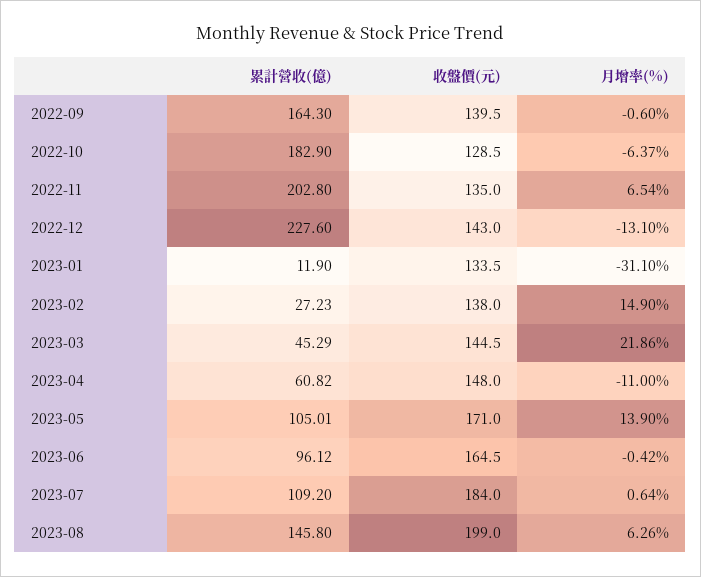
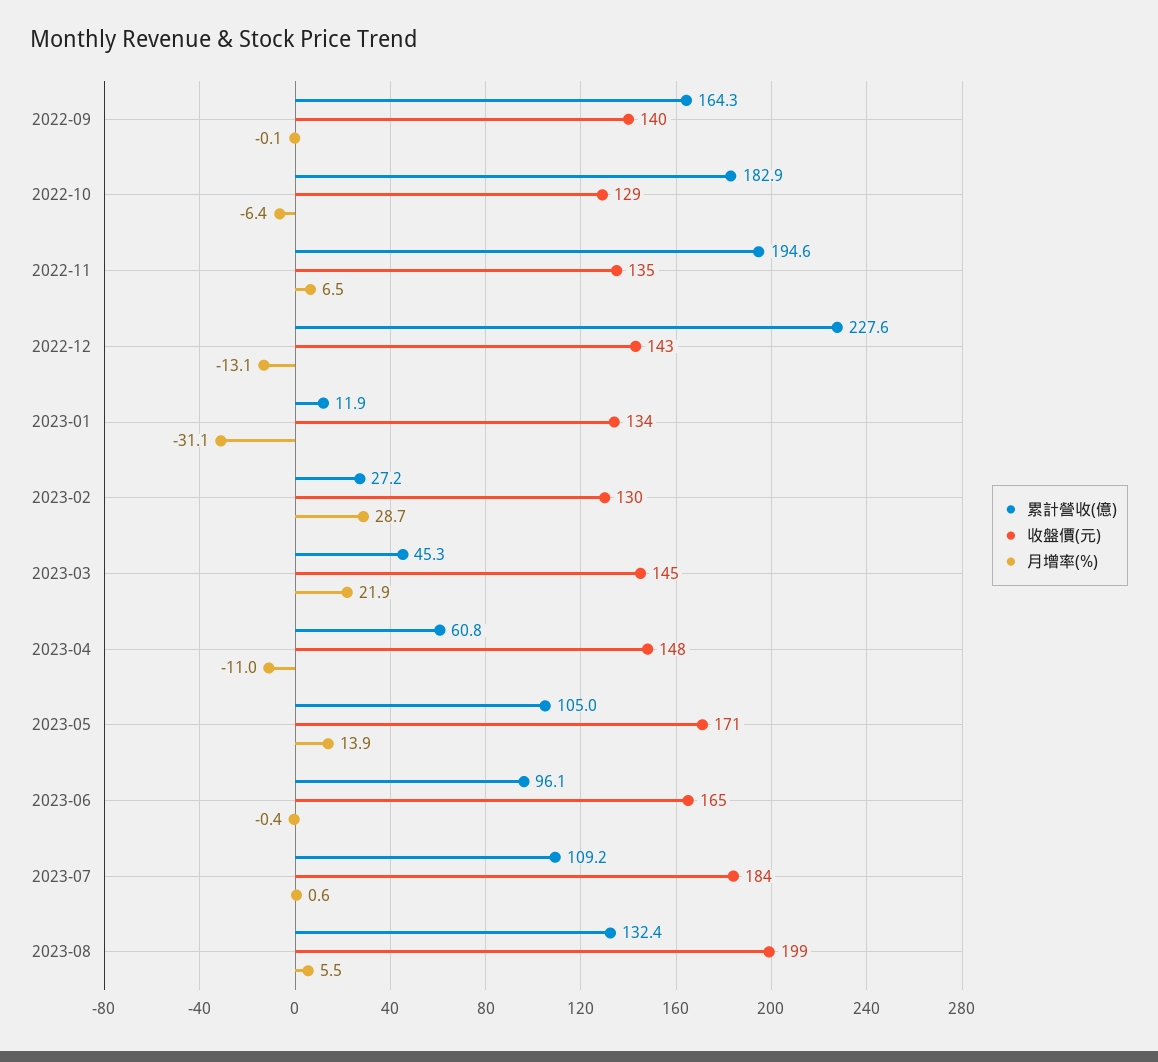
月增率(%), 2022-09: -0.6 -> -0.1
累計營收(億), 2022-11: 202.8 -> 194.6
收盤價(元), 2023-02: 138 -> 130
月增率(%), 2023-02: 14.9 -> 28.7
累計營收(億), 2023-08: 145.8 -> 132.4
月增率(%), 2023-08: 6.26 -> 5.5

